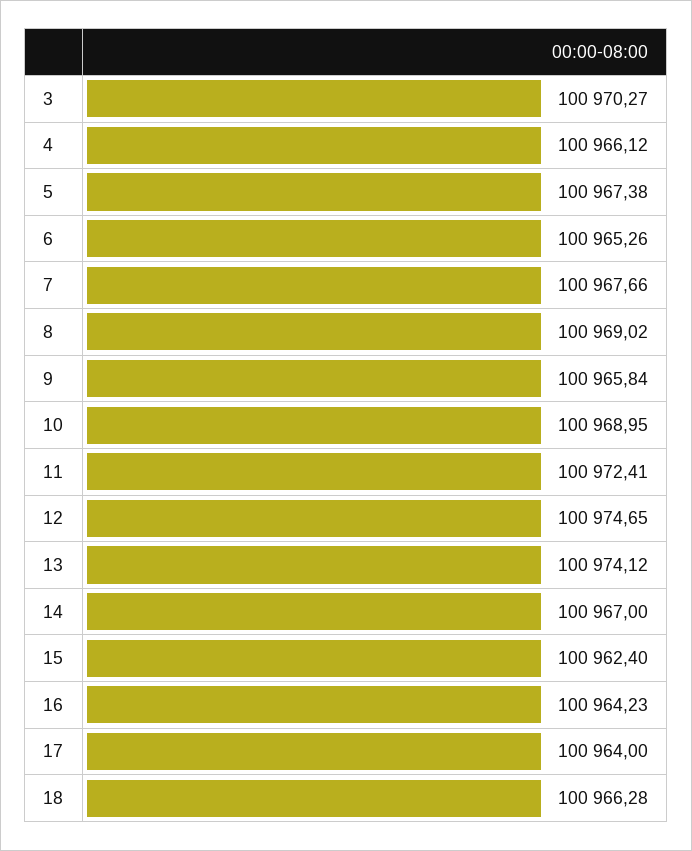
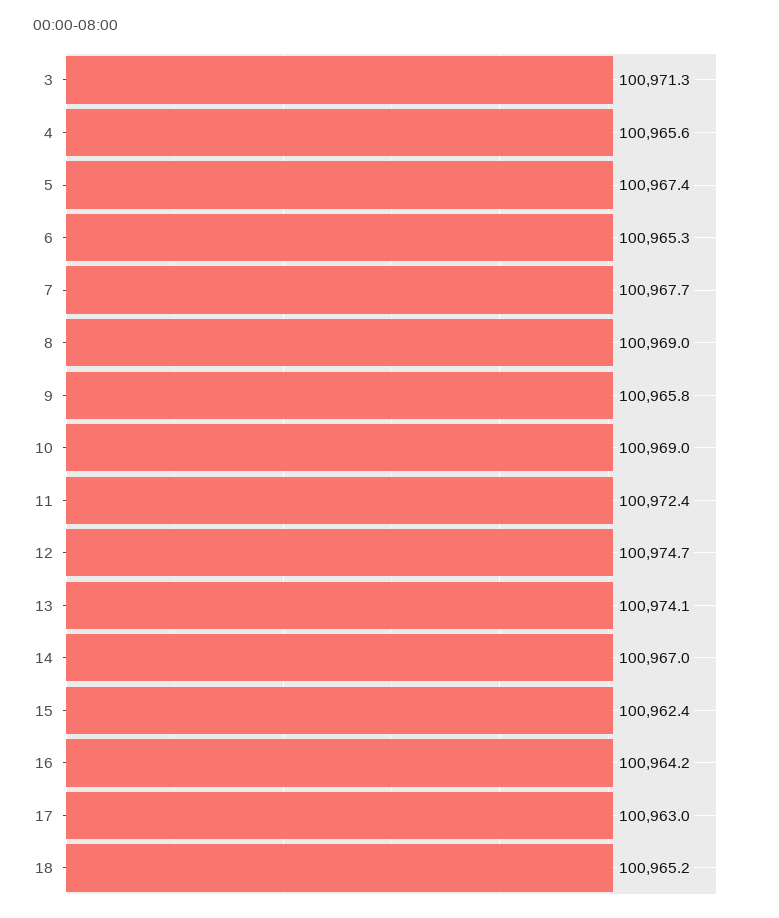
3: 100970.27 -> 100971.3
4: 100966.12 -> 100965.6
17: 100964 -> 100963
18: 100966.28 -> 100965.2

